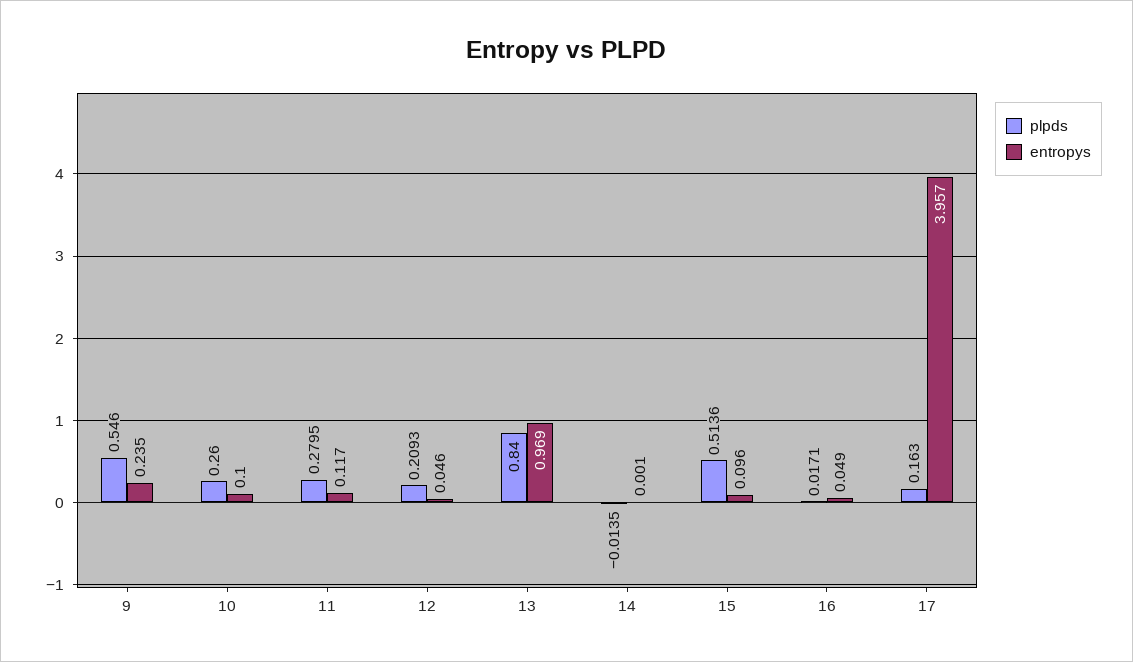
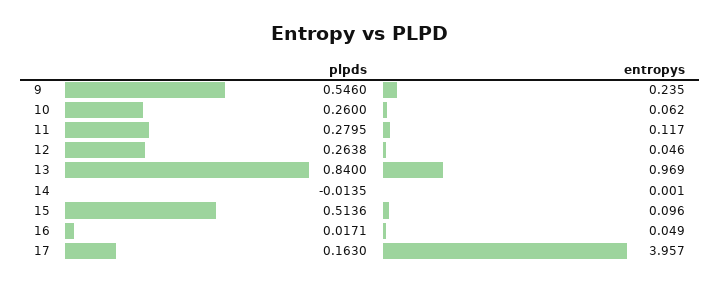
entropys, 10: 0.1 -> 0.062
plpds, 12: 0.2093 -> 0.2638

